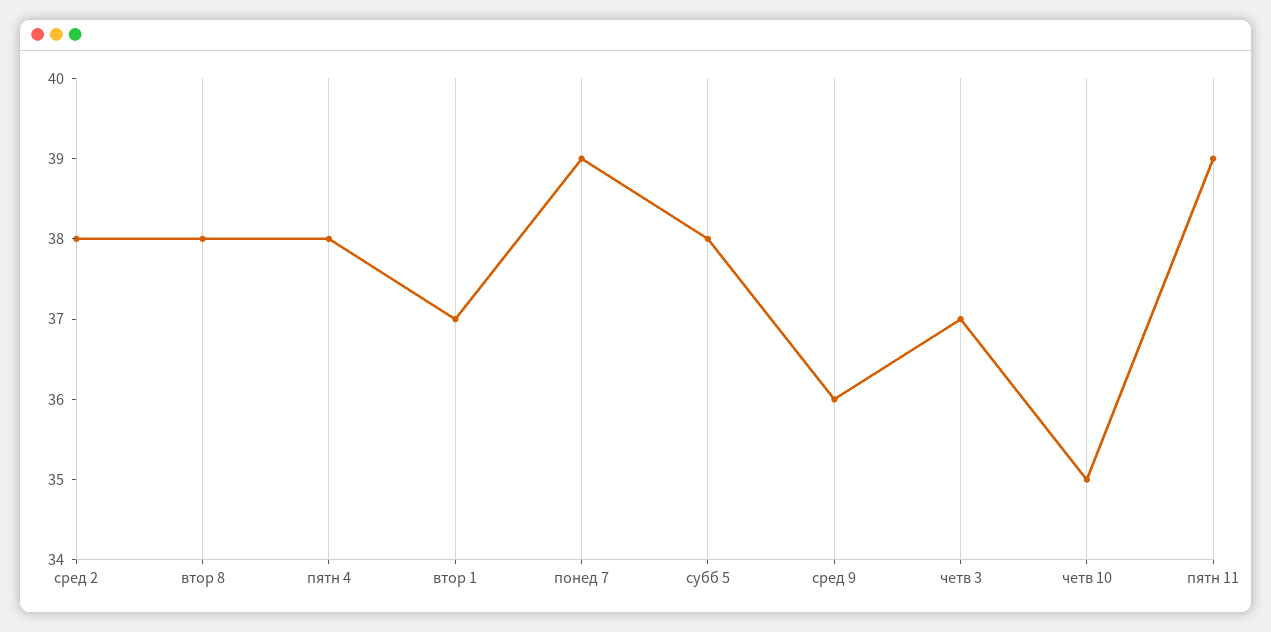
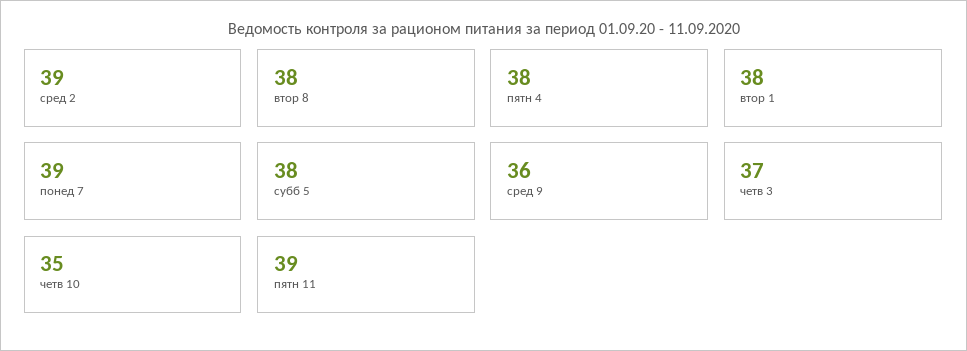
сред 2: 38 -> 39
втор 1: 37 -> 38

